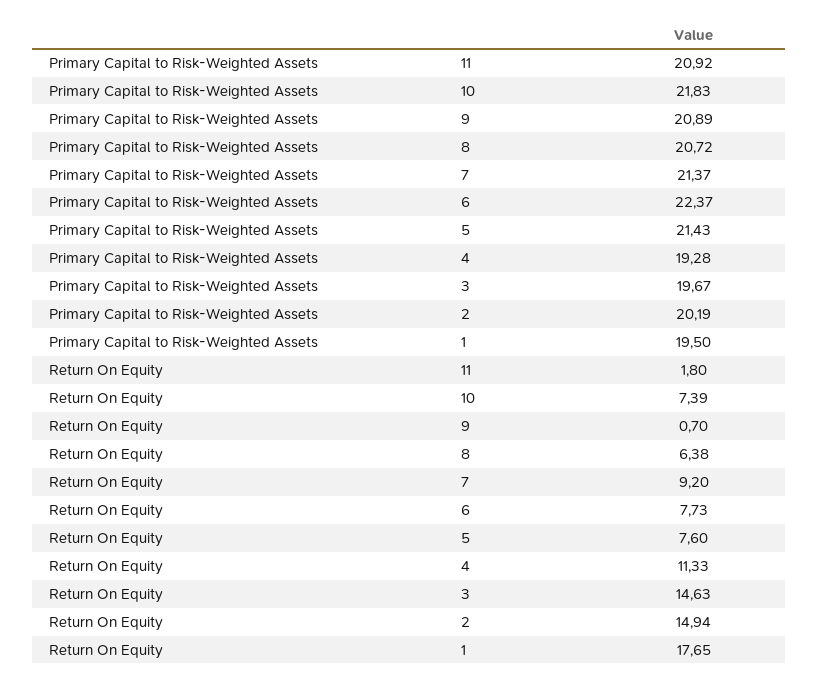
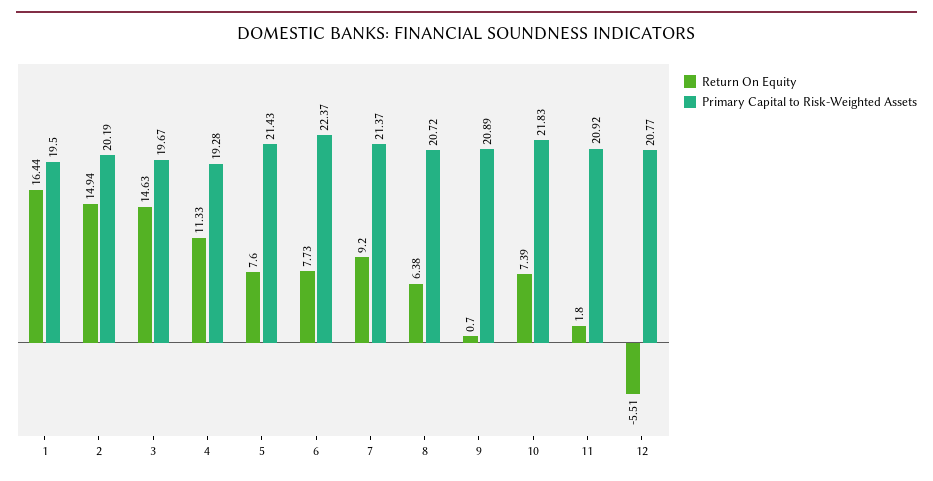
Return On Equity, 1: 17.65 -> 16.44
Return On Equity, 12: none -> -5.51
Primary Capital to Risk-Weighted Assets, 12: none -> 20.77

